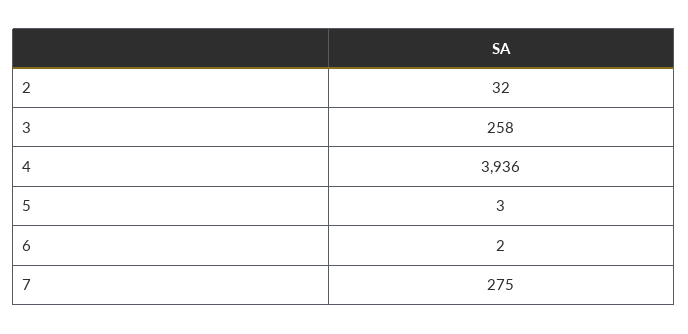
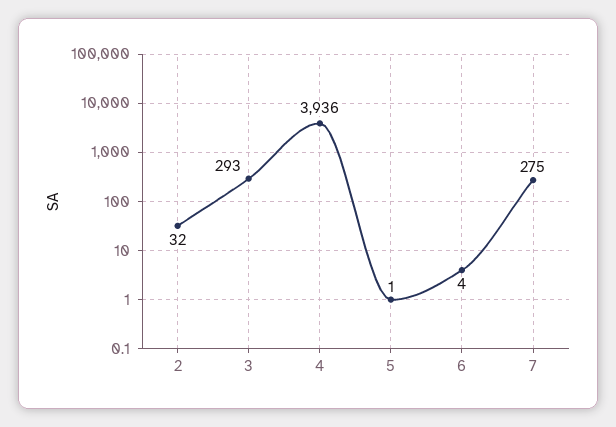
3: 258 -> 293
5: 3 -> 1
6: 2 -> 4

